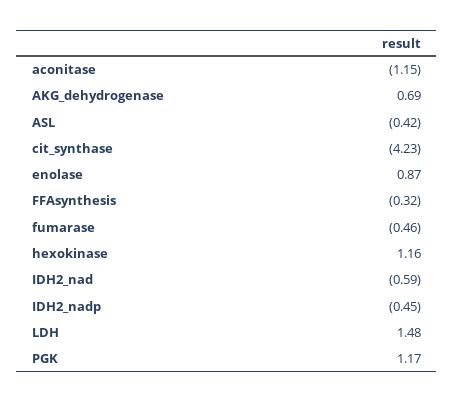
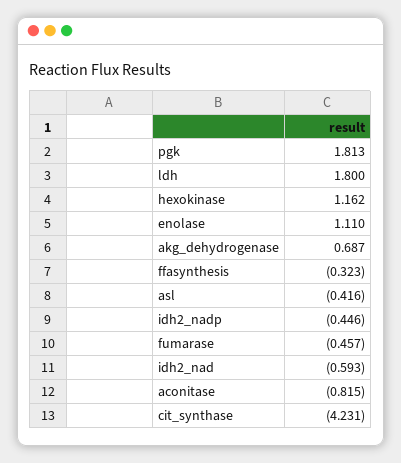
aconitase: -1.15 -> -0.815
enolase: 0.87 -> 1.11
LDH: 1.48 -> 1.8
PGK: 1.17 -> 1.813

